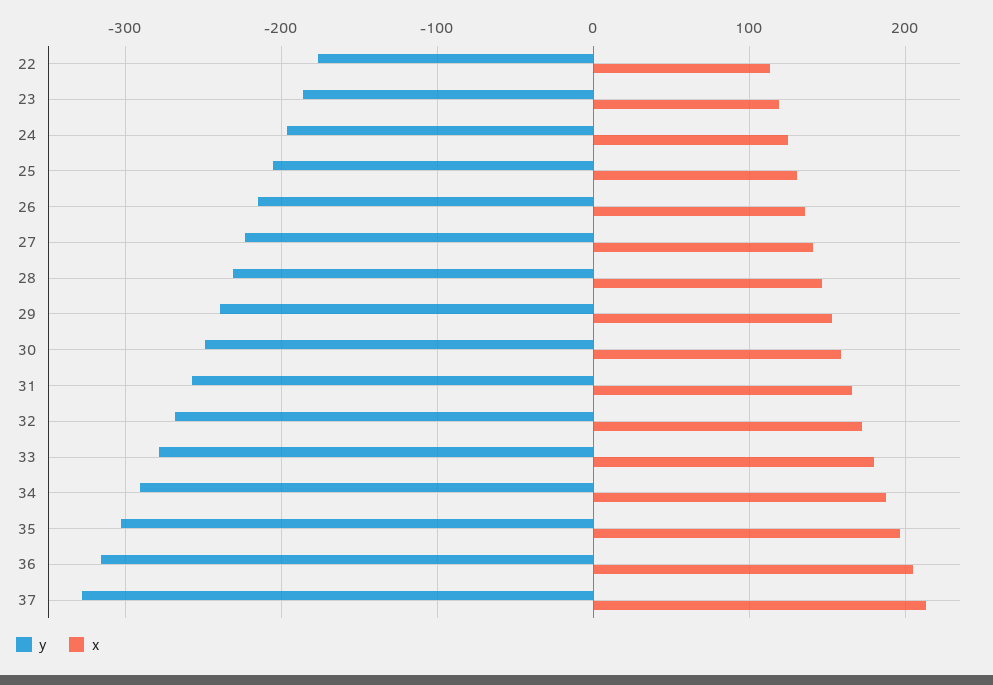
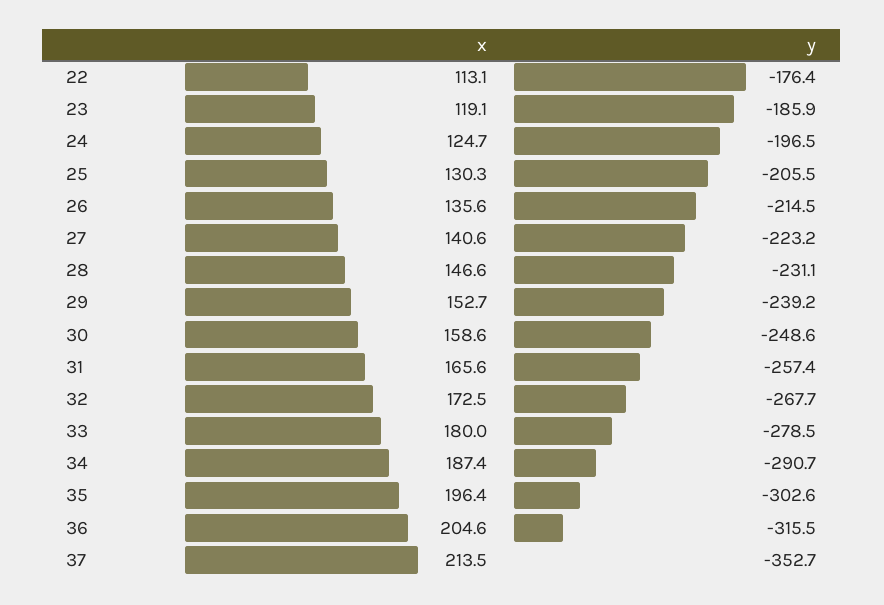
y, 37: -330 -> -352.7

